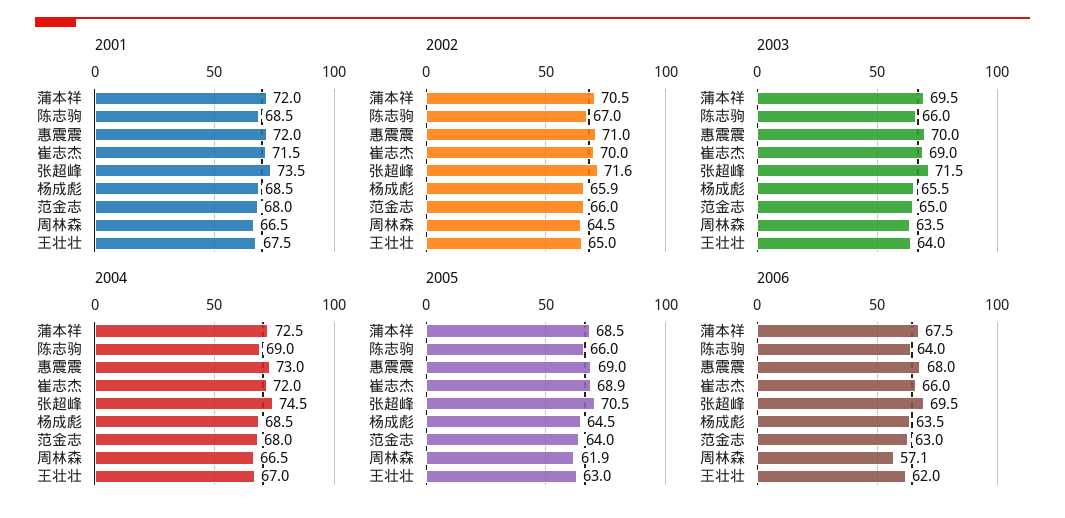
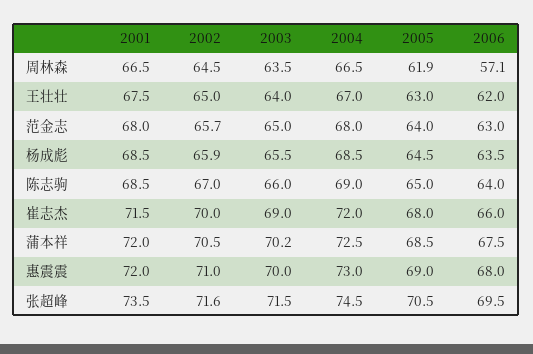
2002, 范金志: 66 -> 65.7
2003, 蒲本祥: 69.5 -> 70.2
2005, 陈志驹: 66 -> 65
2005, 崔志杰: 68.9 -> 68

